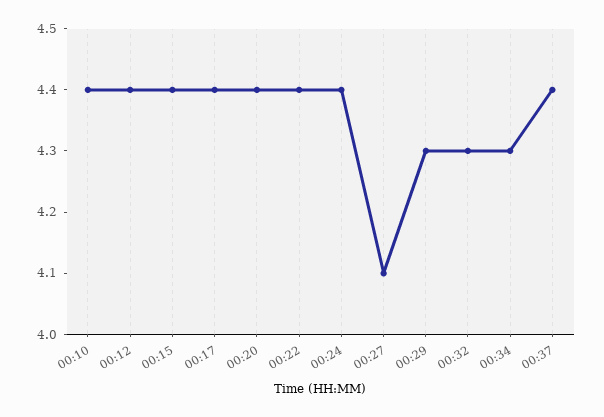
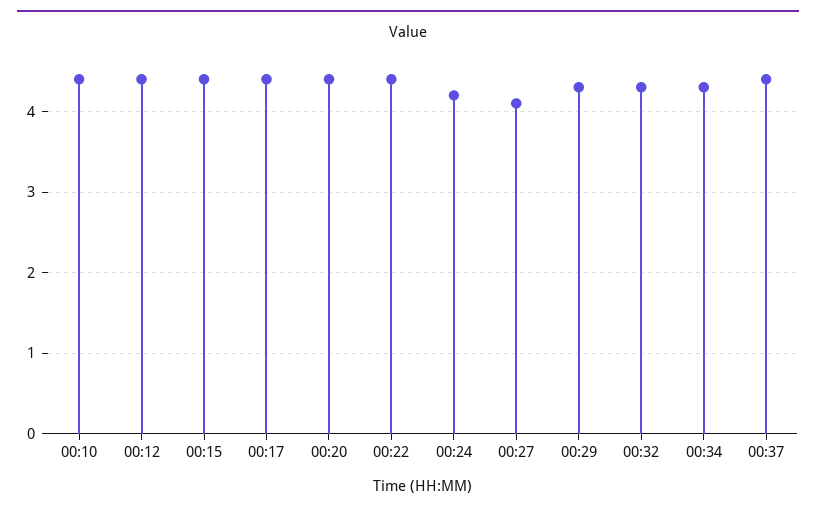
00:24: 4.4 -> 4.2

